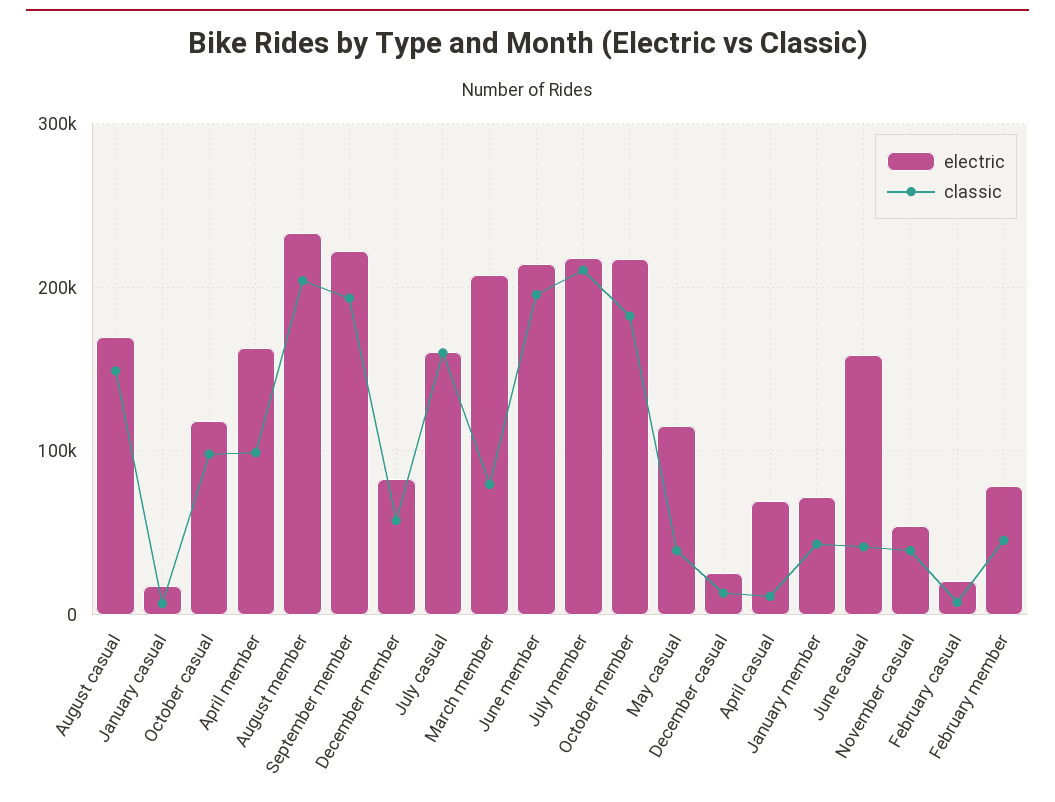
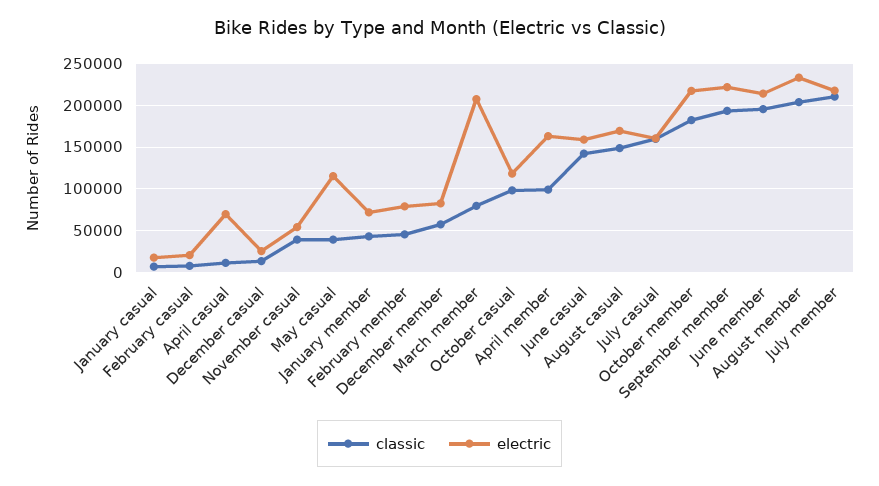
classic, June casual: 40000 -> 140000

